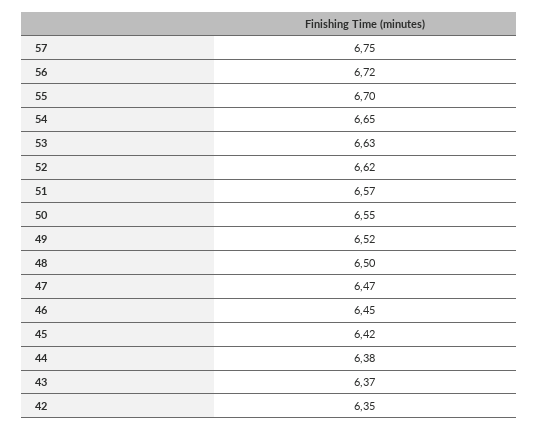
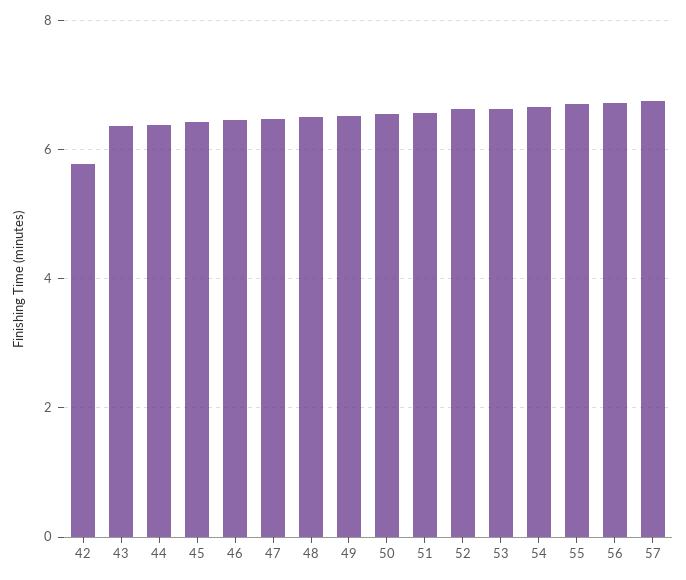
42: 6.35 -> 5.8

